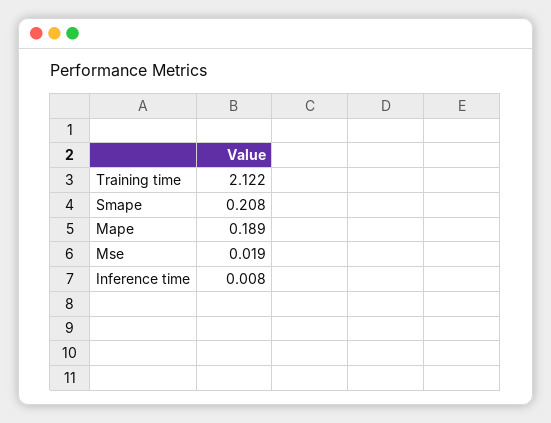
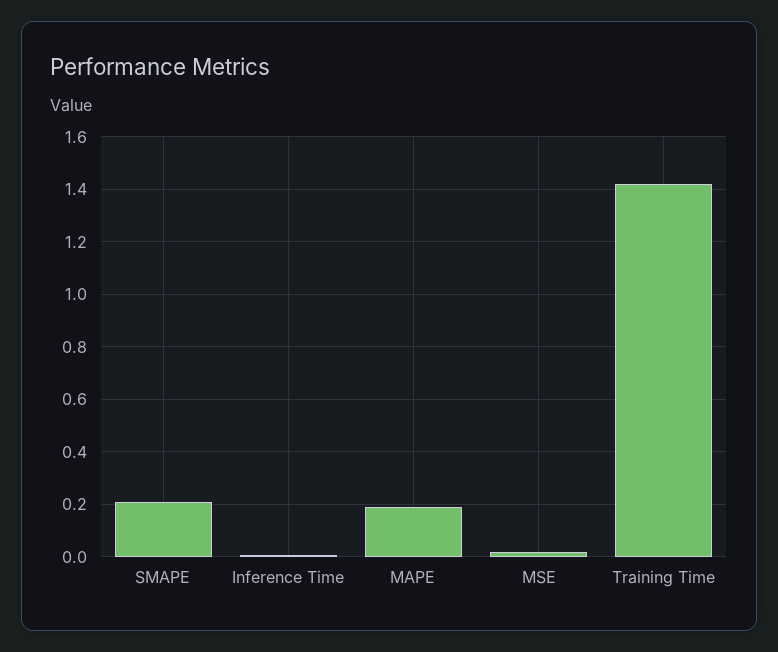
Training time: 2.122 -> 1.425

